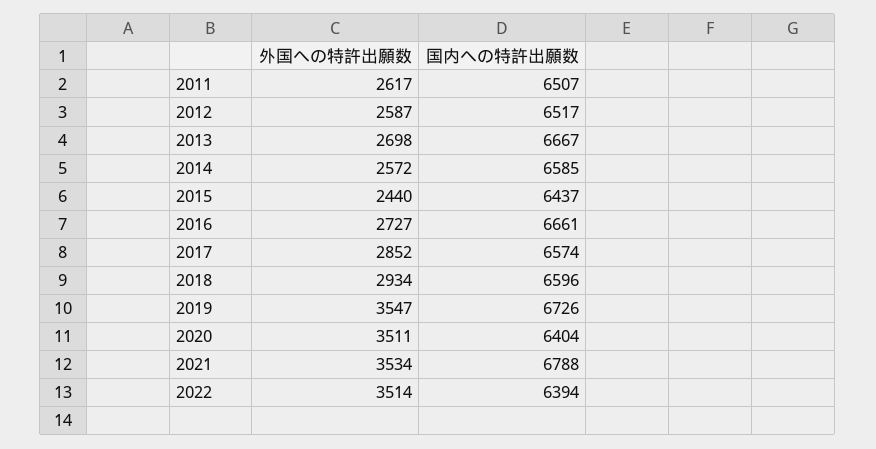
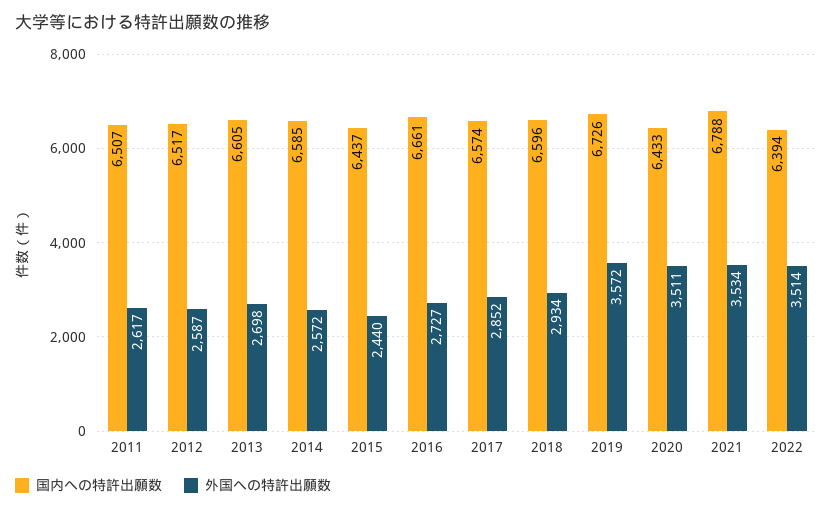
国内への特許出願数, 2013: 6667 -> 6605
外国への特許出願数, 2019: 3547 -> 3572
国内への特許出願数, 2020: 6404 -> 6433

